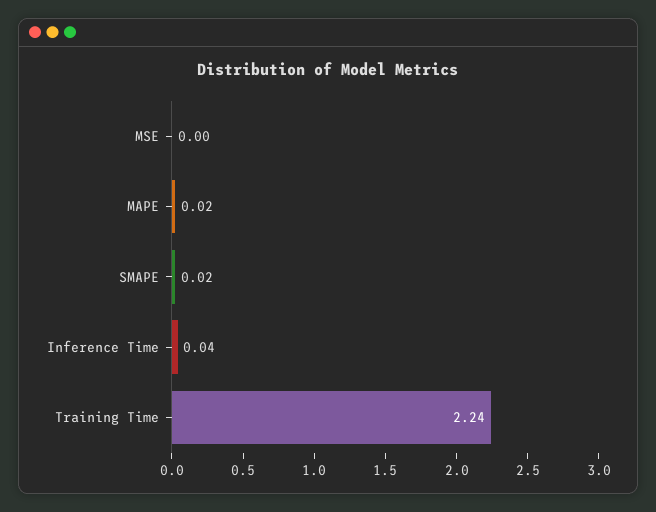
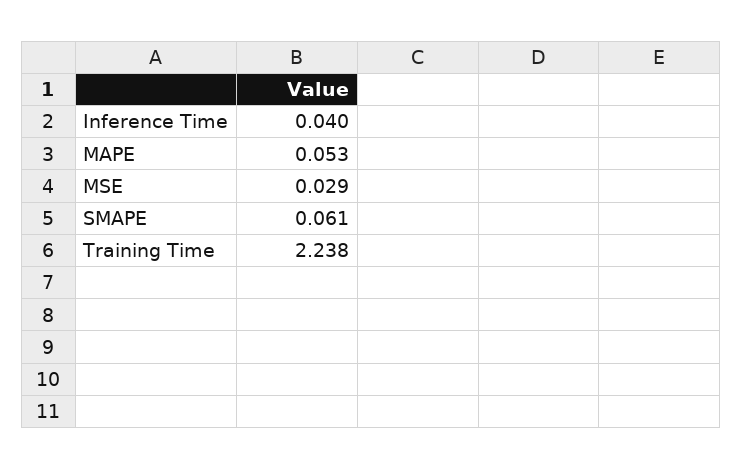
MSE: 0 -> 0.029
MAPE: 0.02 -> 0.053
SMAPE: 0.02 -> 0.061

